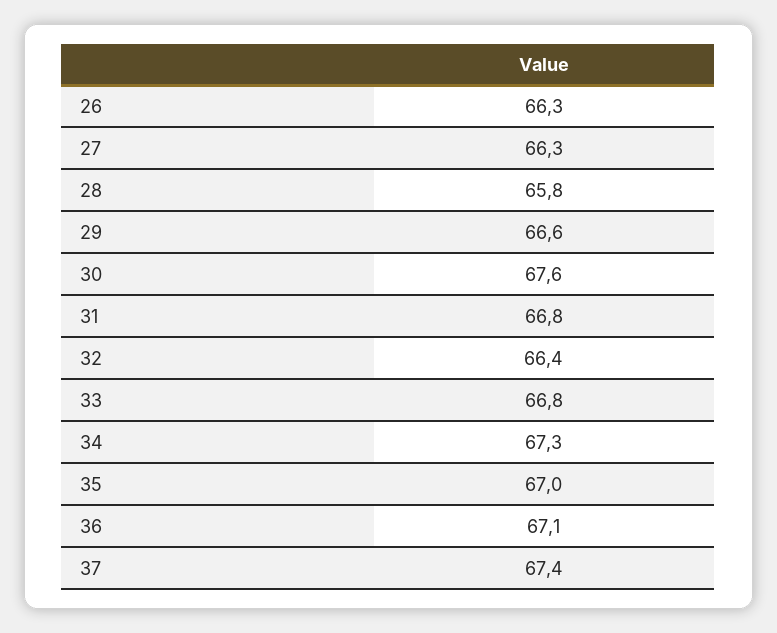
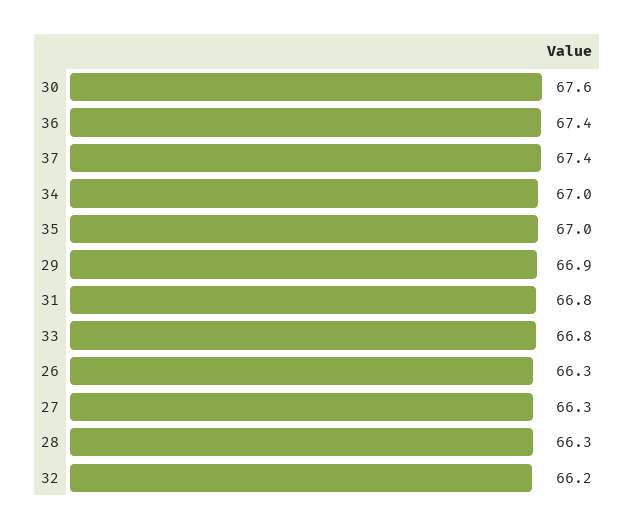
28: 65.8 -> 66.3
29: 66.6 -> 66.9
32: 66.4 -> 66.2
34: 67.3 -> 67
36: 67.1 -> 67.4

